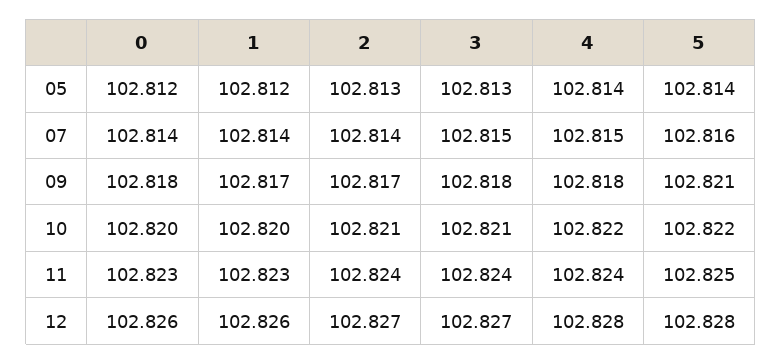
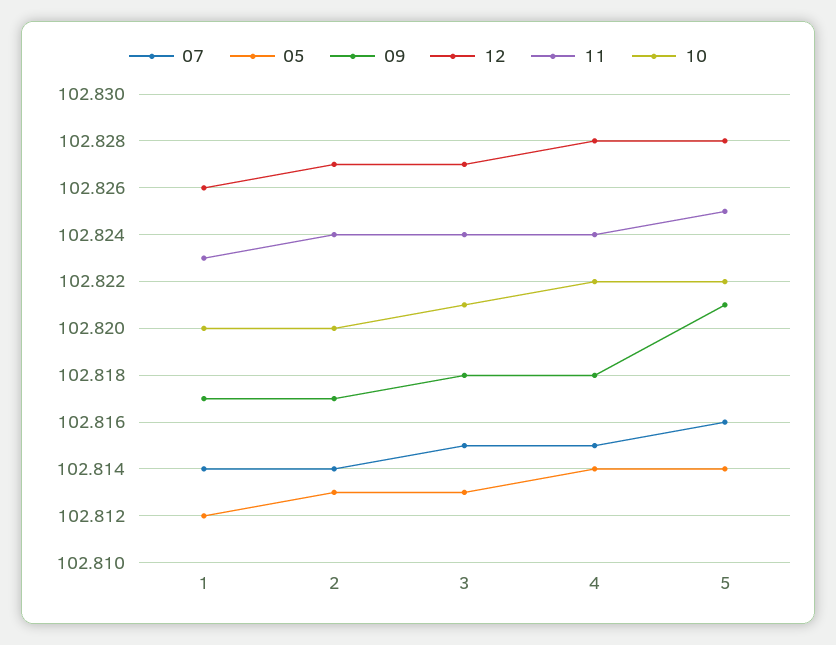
05, 0: 102.812 -> none
07, 0: 102.814 -> none
09, 0: 102.818 -> none
10, 0: 102.82 -> none
10, 2: 102.821 -> 102.82
11, 0: 102.823 -> none
12, 0: 102.826 -> none

